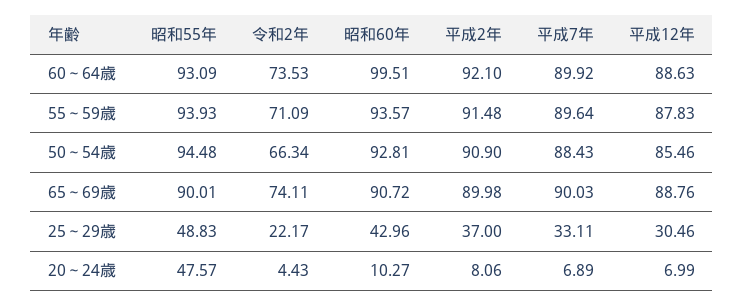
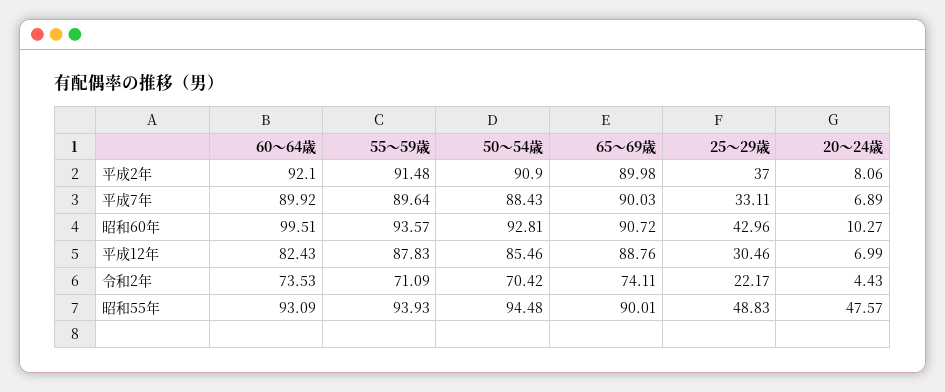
平成12年, 60～64歳: 88.63 -> 82.43
令和2年, 50～54歳: 66.34 -> 70.42

